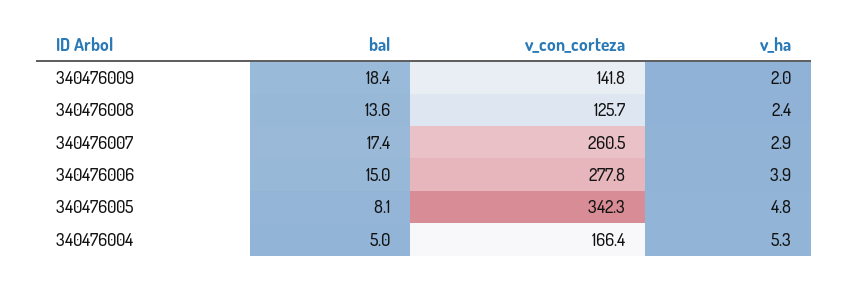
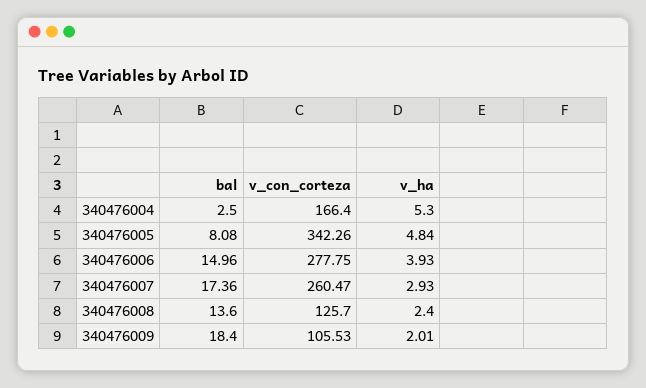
v_con_corteza, 340476009: 141.8 -> 105.53
bal, 340476004: 5 -> 2.5

